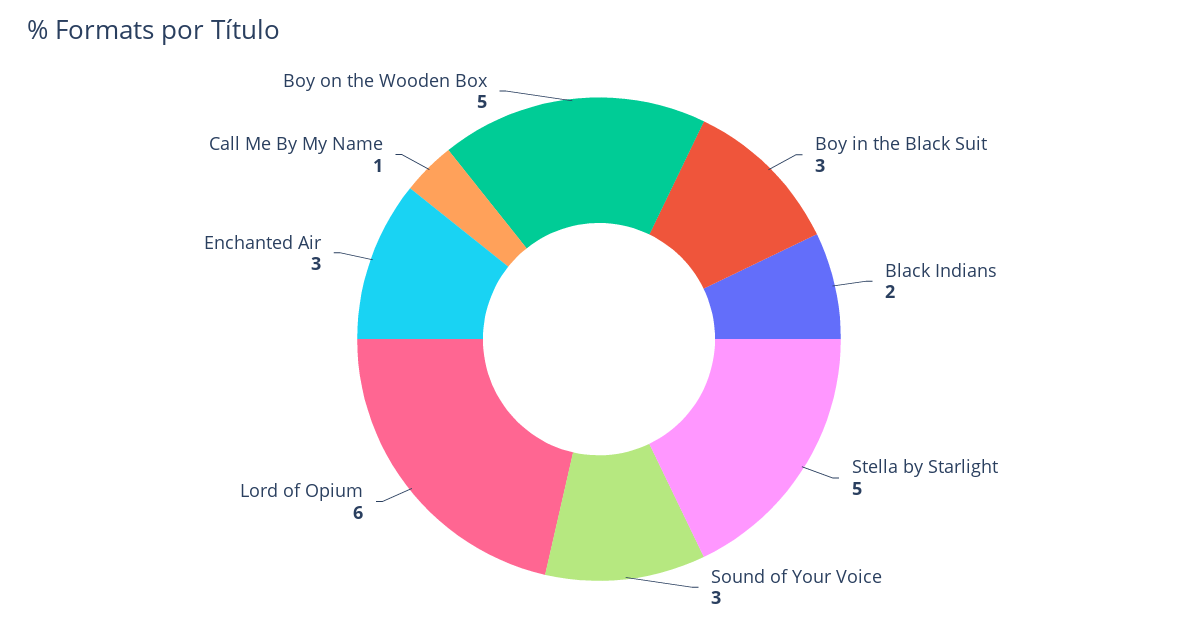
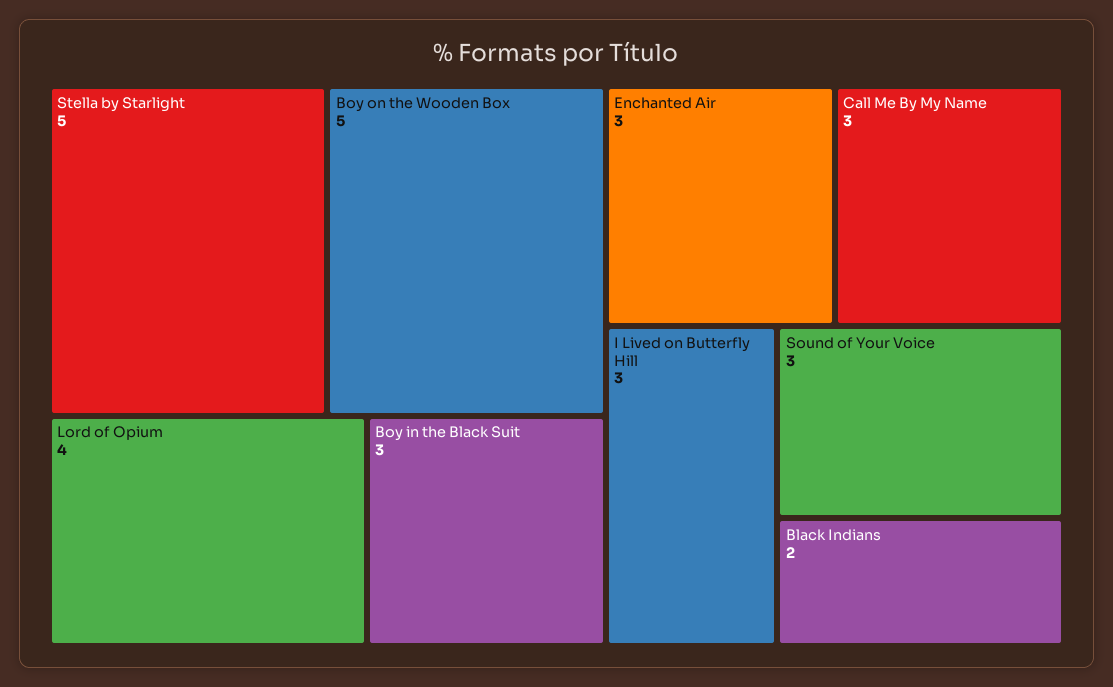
Lord of Opium: 6 -> 4
Call Me By My Name: 1 -> 3
I Lived on Butterfly Hill: none -> 3

